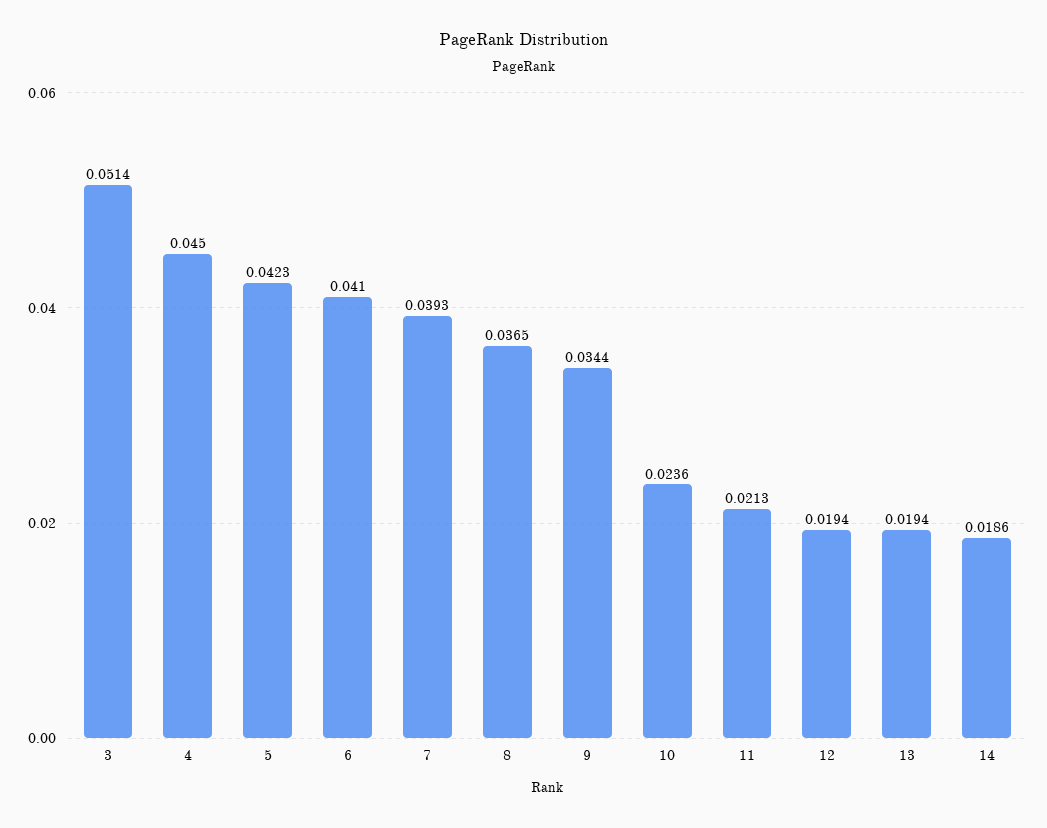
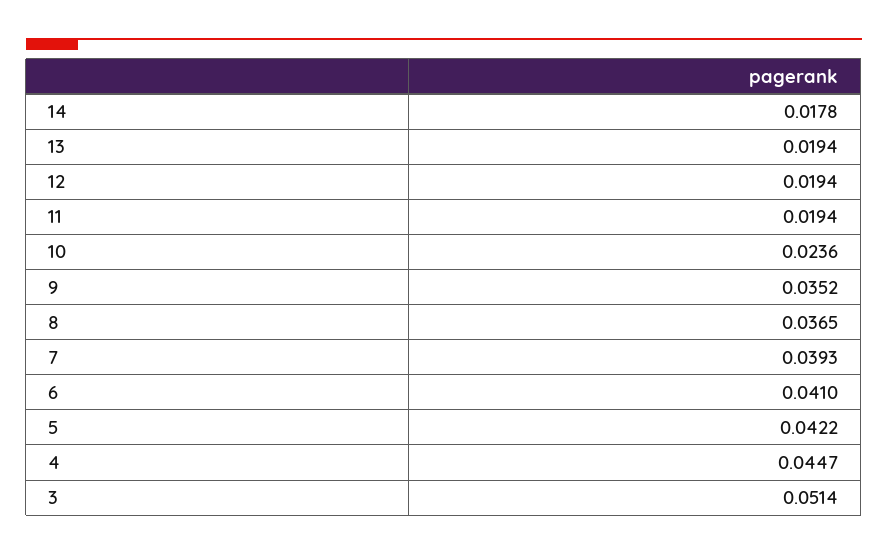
4: 0.045 -> 0.0447
5: 0.0423 -> 0.0422
9: 0.0344 -> 0.0352
11: 0.0213 -> 0.0194
14: 0.0186 -> 0.0178

